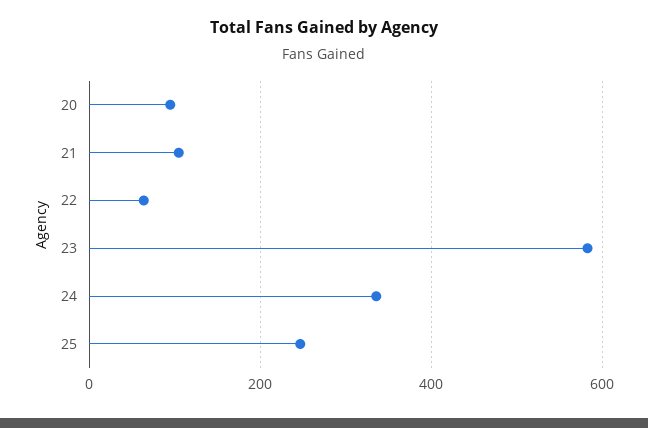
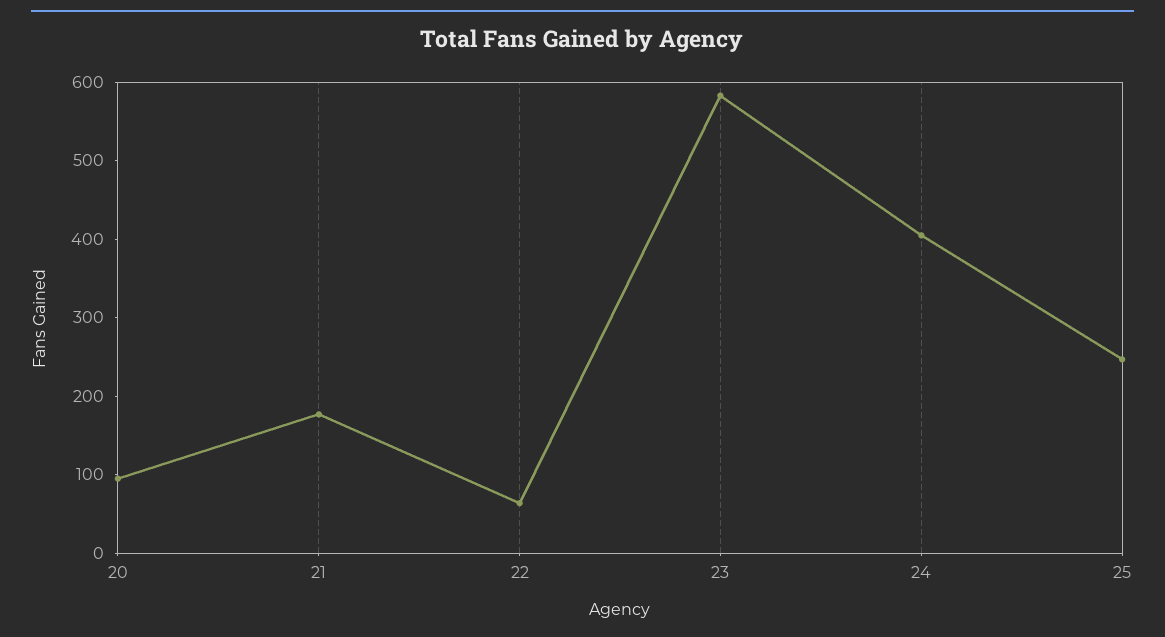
21: 100 -> 180
24: 340 -> 400

